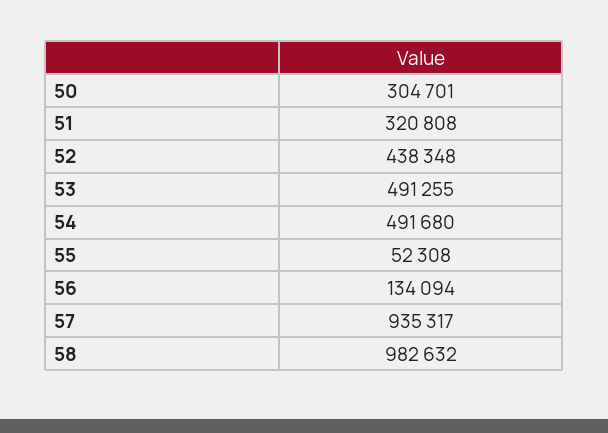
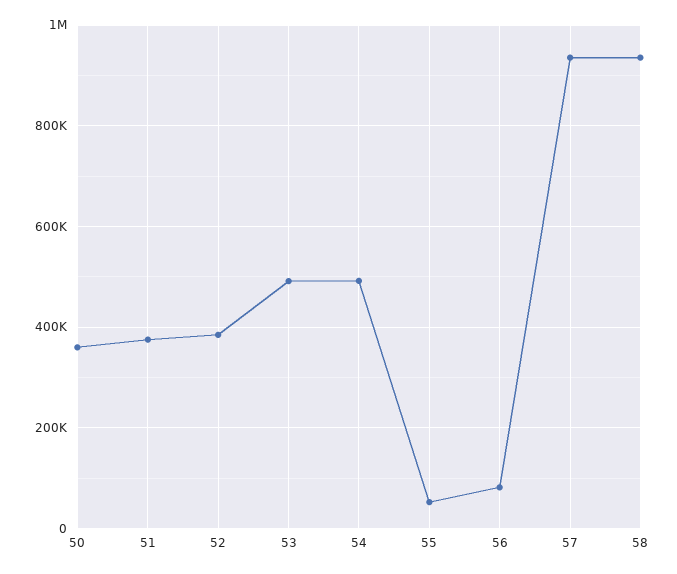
50: 304701 -> 360000
51: 320808 -> 380000
52: 438348 -> 380000
56: 134094 -> 80000
58: 982632 -> 940000

